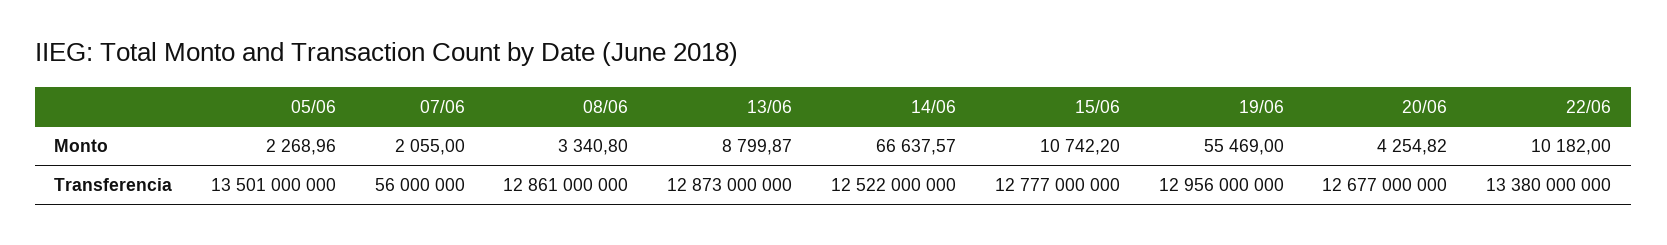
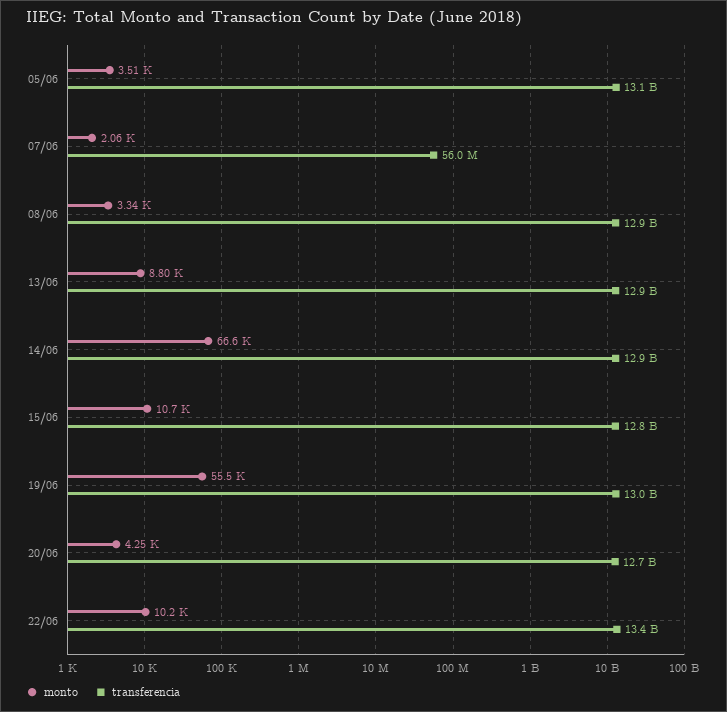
Monto, 05/06: 2268.96 -> 3510
Transferencia, 05/06: 13501000000 -> 13100000000
Transferencia, 14/06: 12522000000 -> 12900000000

